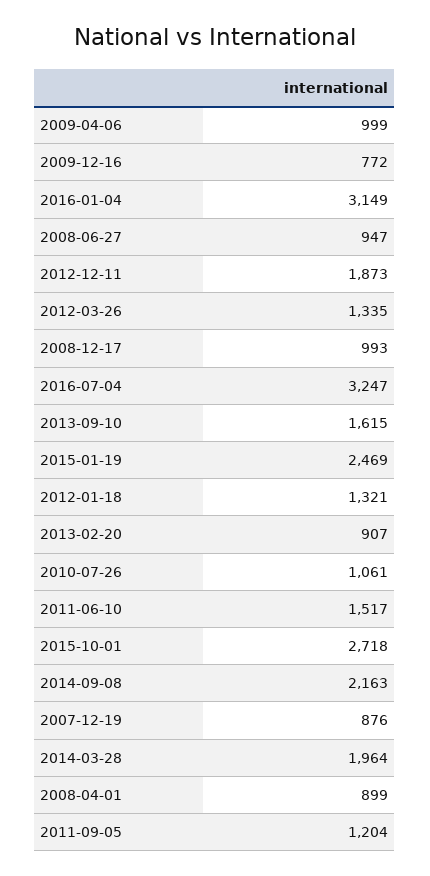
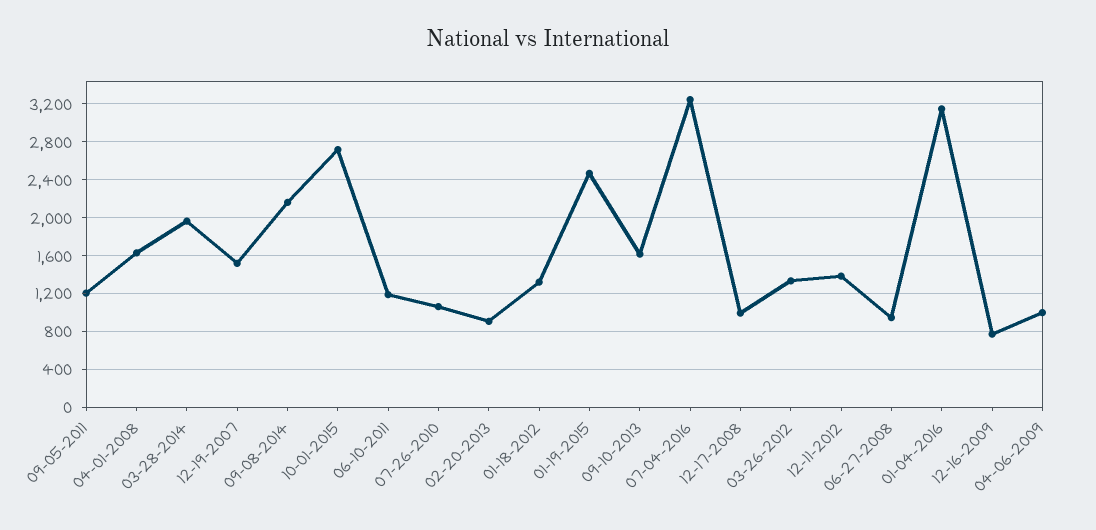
2012-12-11: 1873 -> 1400
2011-06-10: 1517 -> 1200
2007-12-19: 876 -> 1500
2008-04-01: 899 -> 1600

